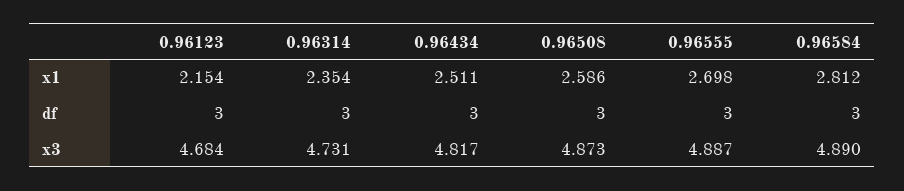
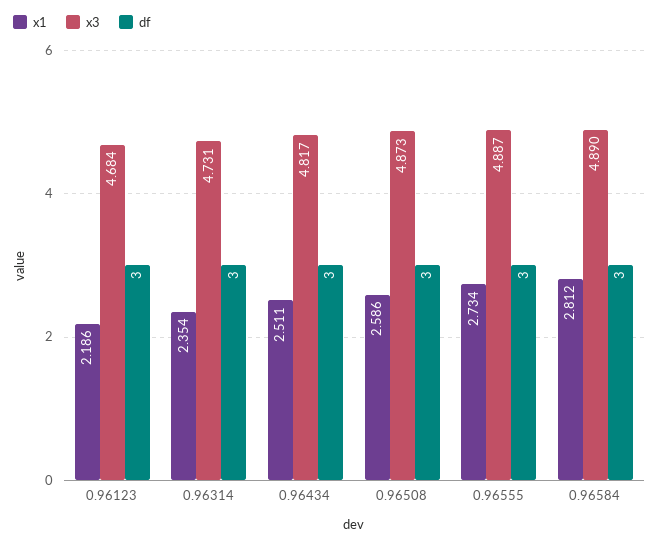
x1, 0.96123: 2.154 -> 2.186
x1, 0.96555: 2.698 -> 2.734

